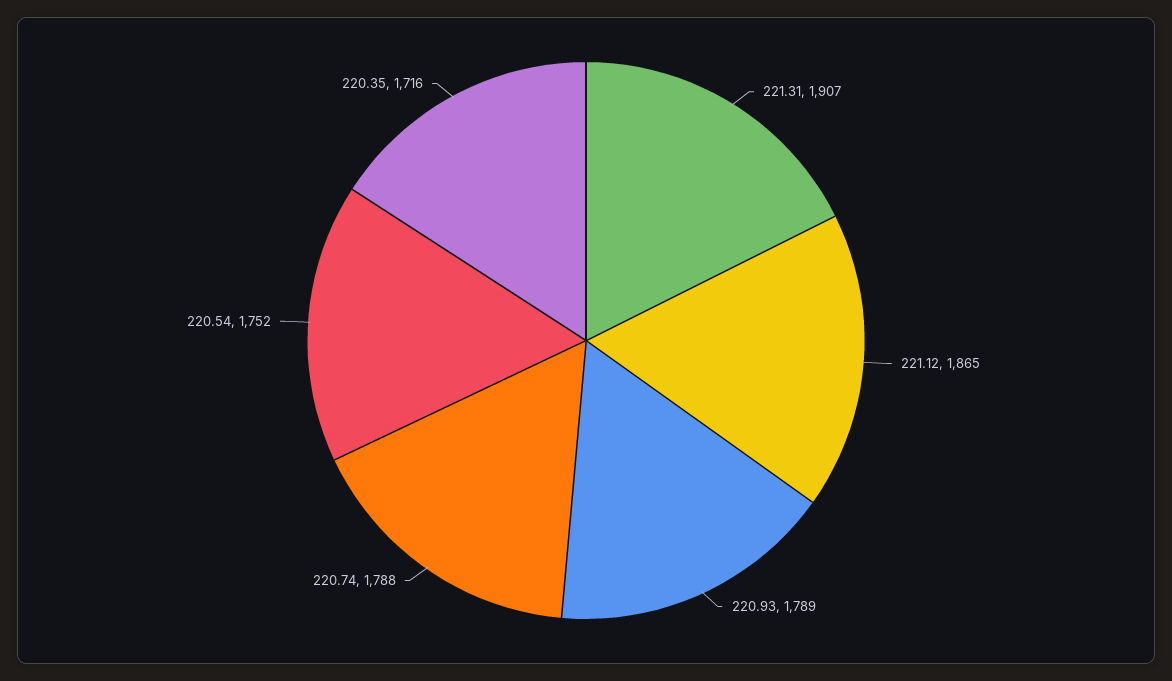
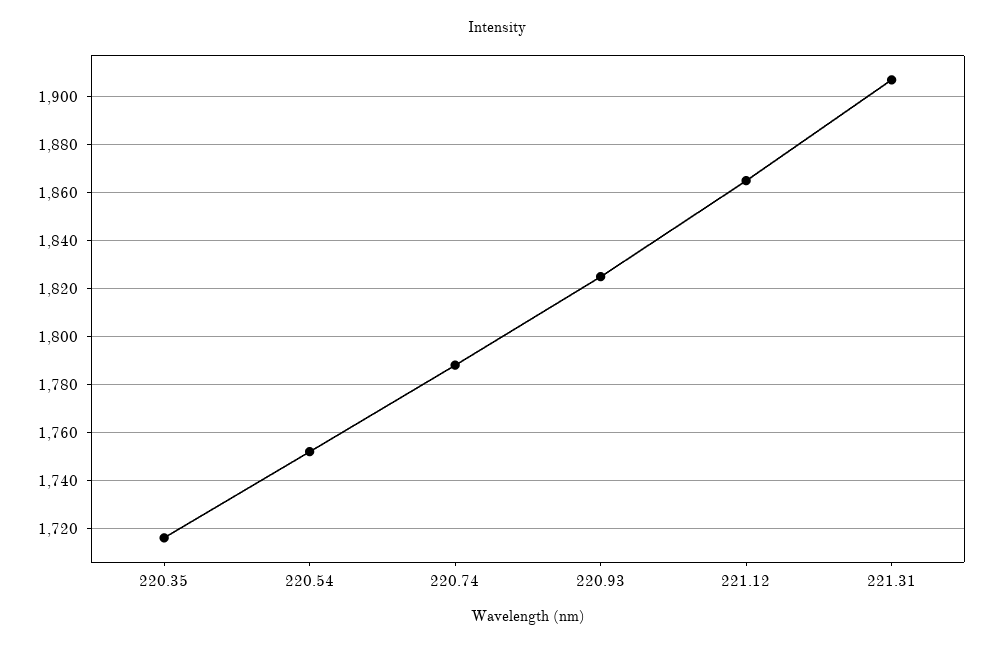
220.93: 1789 -> 1825

